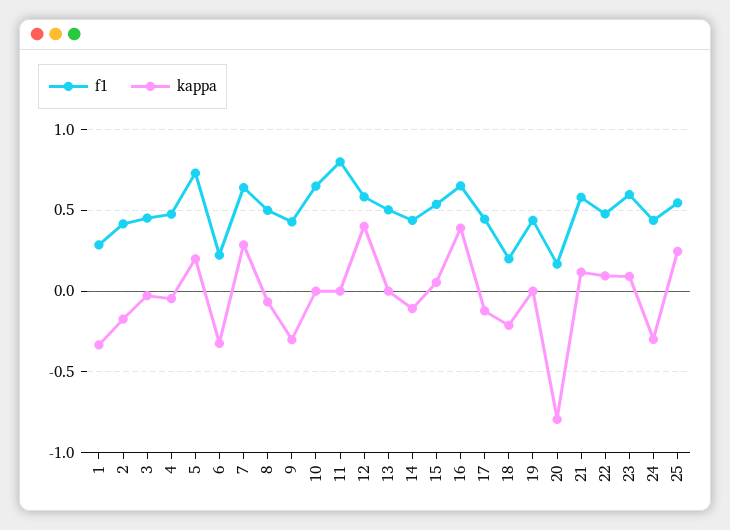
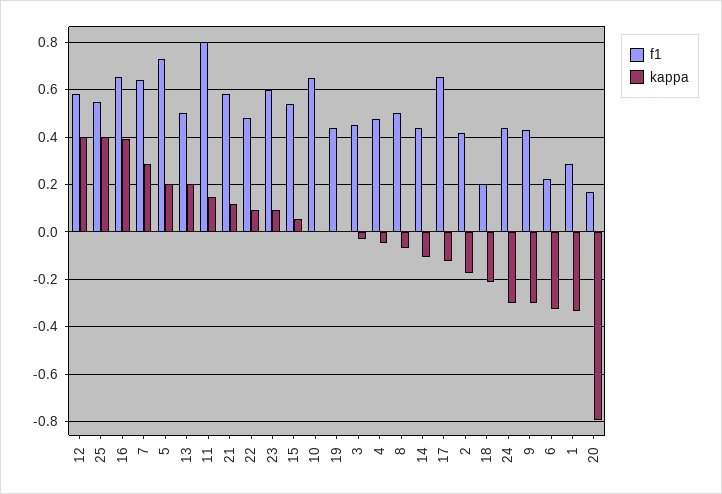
kappa, 11: 0 -> 0.15
kappa, 13: 0 -> 0.2
f1, 17: 0.45 -> 0.65
kappa, 25: 0.25 -> 0.4

